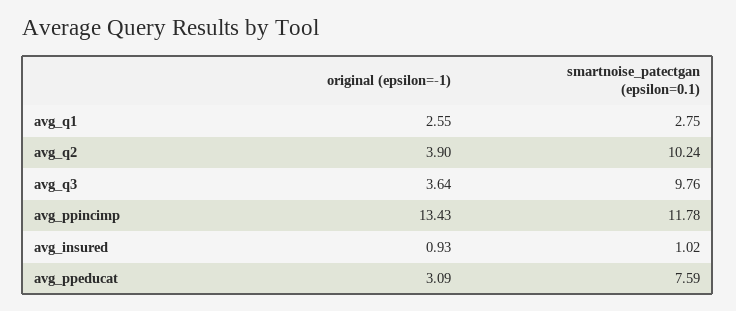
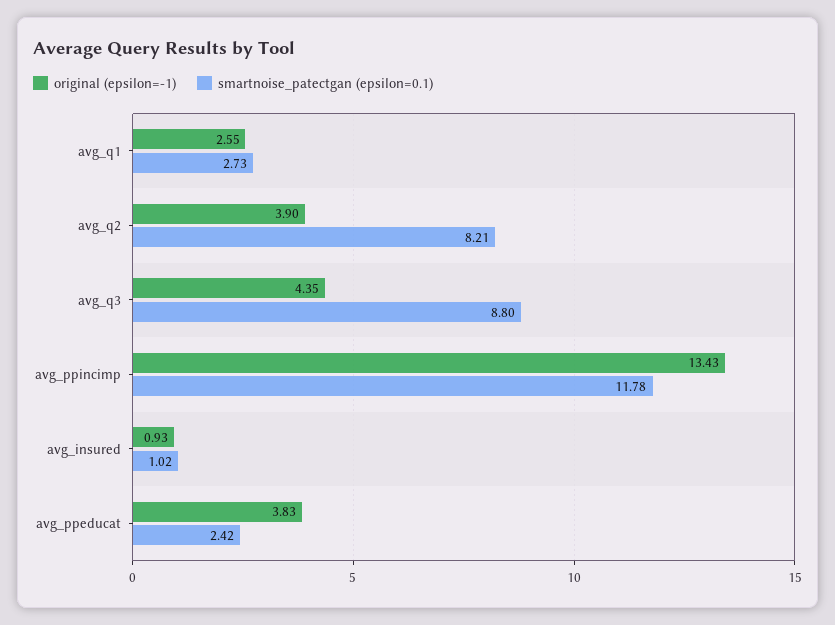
smartnoise_patectgan (epsilon=0.1), avg_q1: 2.75 -> 2.73
smartnoise_patectgan (epsilon=0.1), avg_q2: 10.24 -> 8.21
original (epsilon=-1), avg_q3: 3.64 -> 4.35
smartnoise_patectgan (epsilon=0.1), avg_q3: 9.76 -> 8.8
original (epsilon=-1), avg_ppeducat: 3.09 -> 3.83
smartnoise_patectgan (epsilon=0.1), avg_ppeducat: 7.59 -> 2.42

